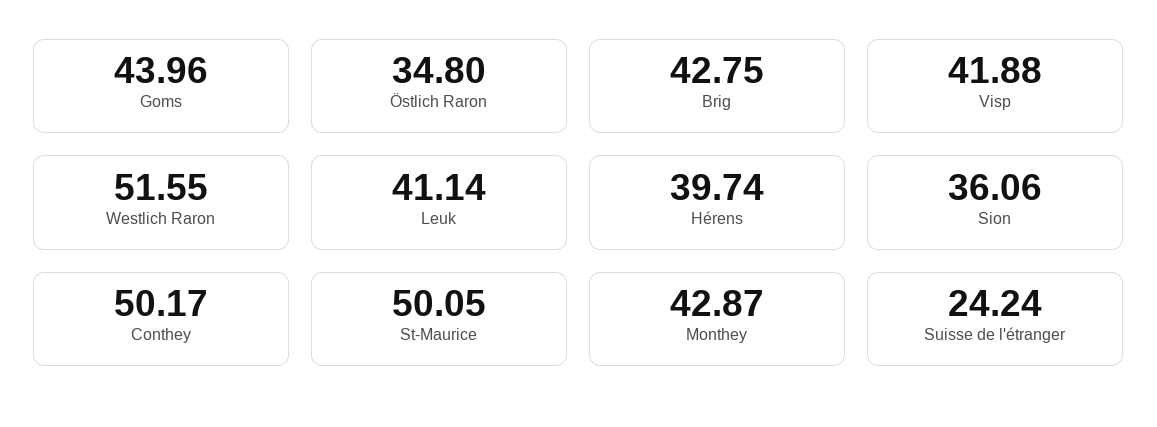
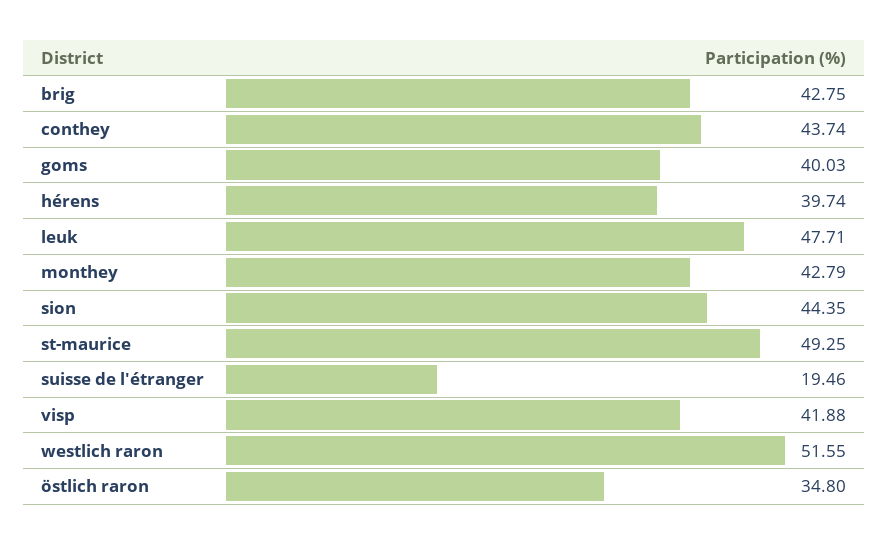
Goms: 43.96 -> 40.03
Leuk: 41.14 -> 47.71
Sion: 36.06 -> 44.35
Conthey: 50.17 -> 43.74
St-Maurice: 50.05 -> 49.25
Monthey: 42.87 -> 42.79
Suisse de l'étranger: 24.24 -> 19.46

